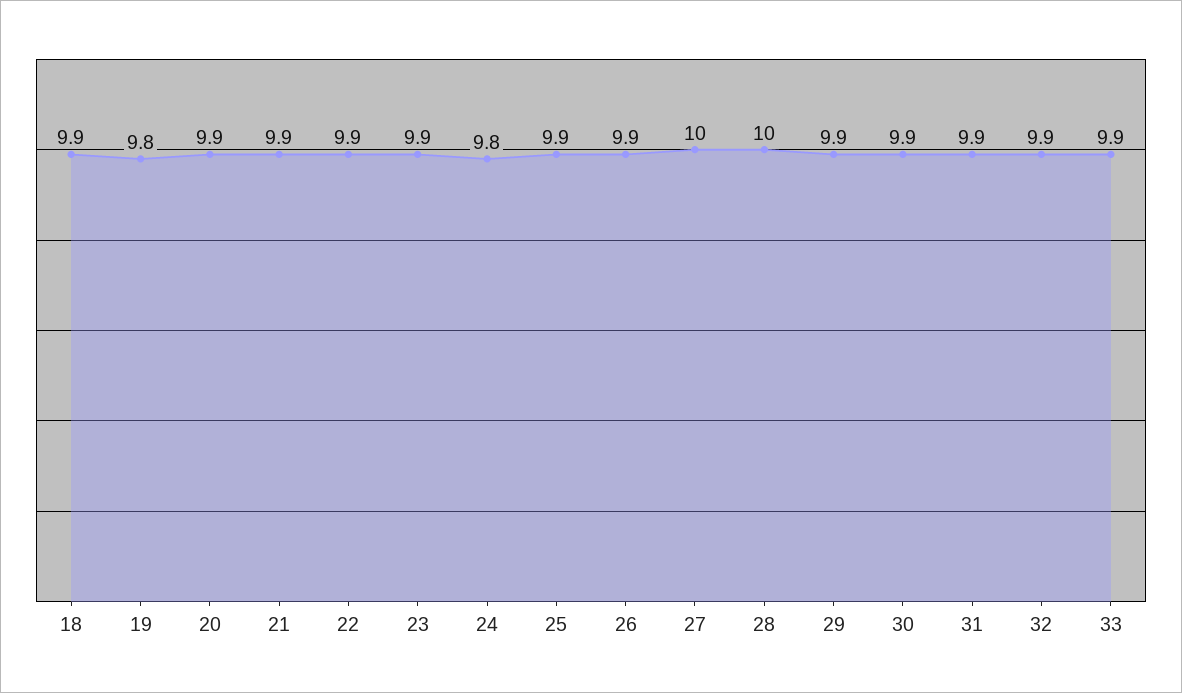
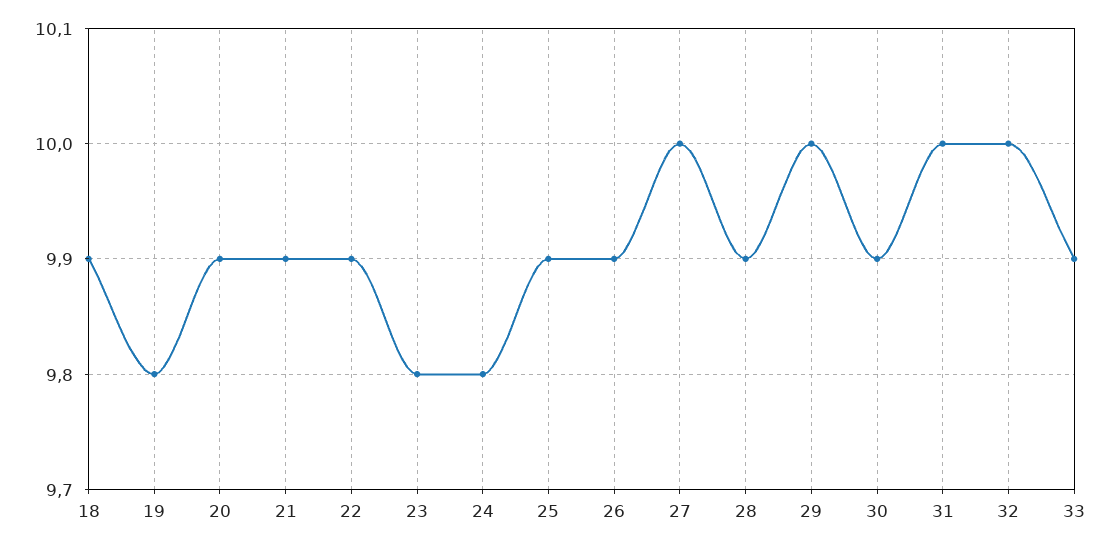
23: 9.9 -> 9.8
28: 10 -> 9.9
29: 9.9 -> 10
31: 9.9 -> 10
32: 9.9 -> 10

